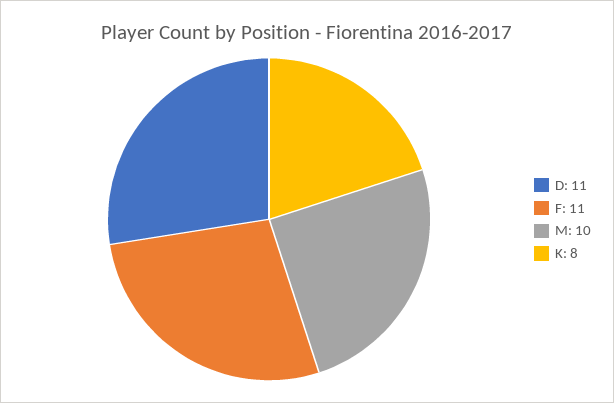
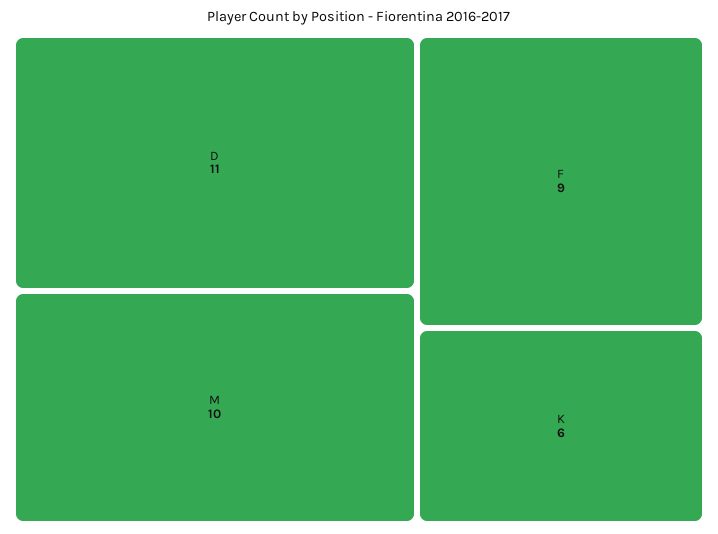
F: 11 -> 9
K: 8 -> 6

